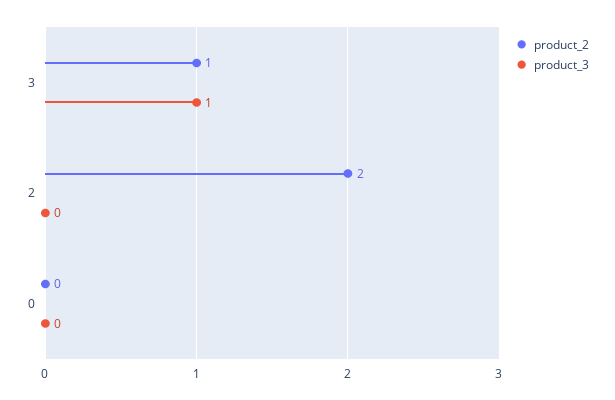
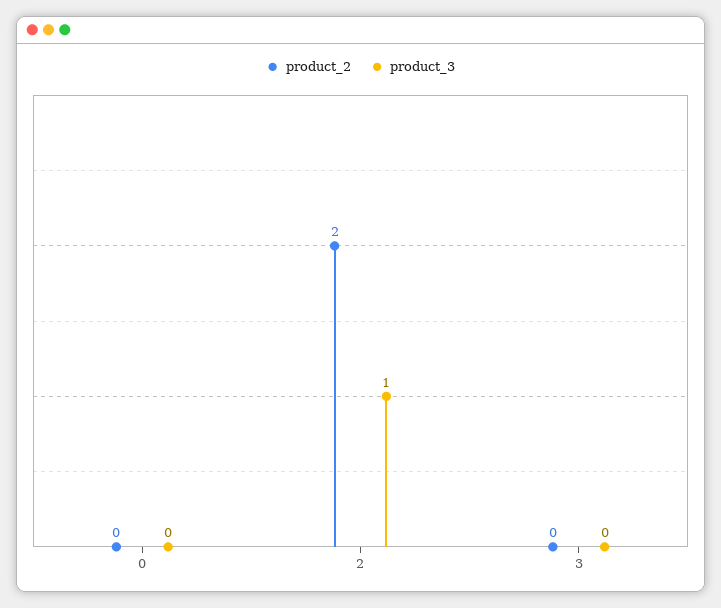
product_2, 3: 1 -> 0
product_3, 3: 1 -> 0
product_3, 2: 0 -> 1

